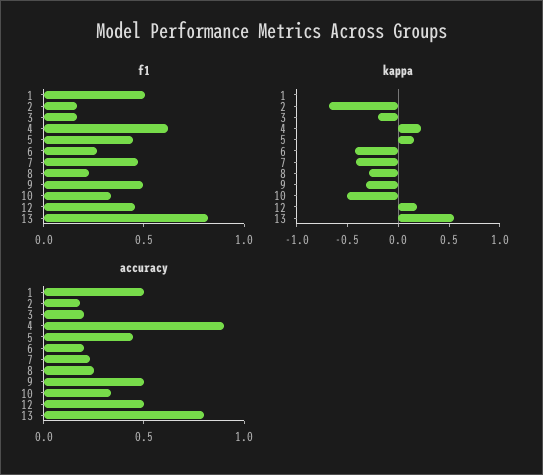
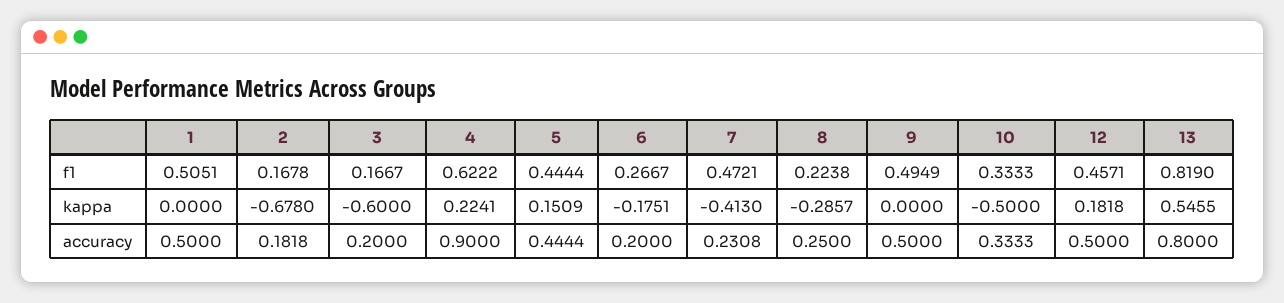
kappa, 3: -0.2 -> -0.6
kappa, 6: -0.4 -> -0.1751
kappa, 9: -0.3 -> 0

